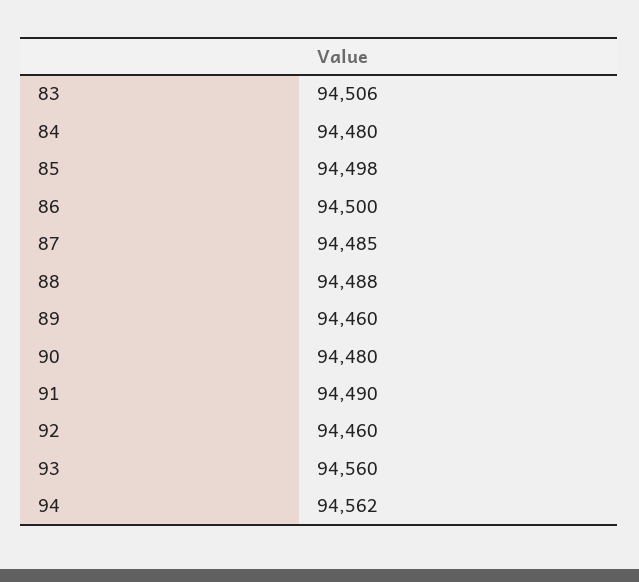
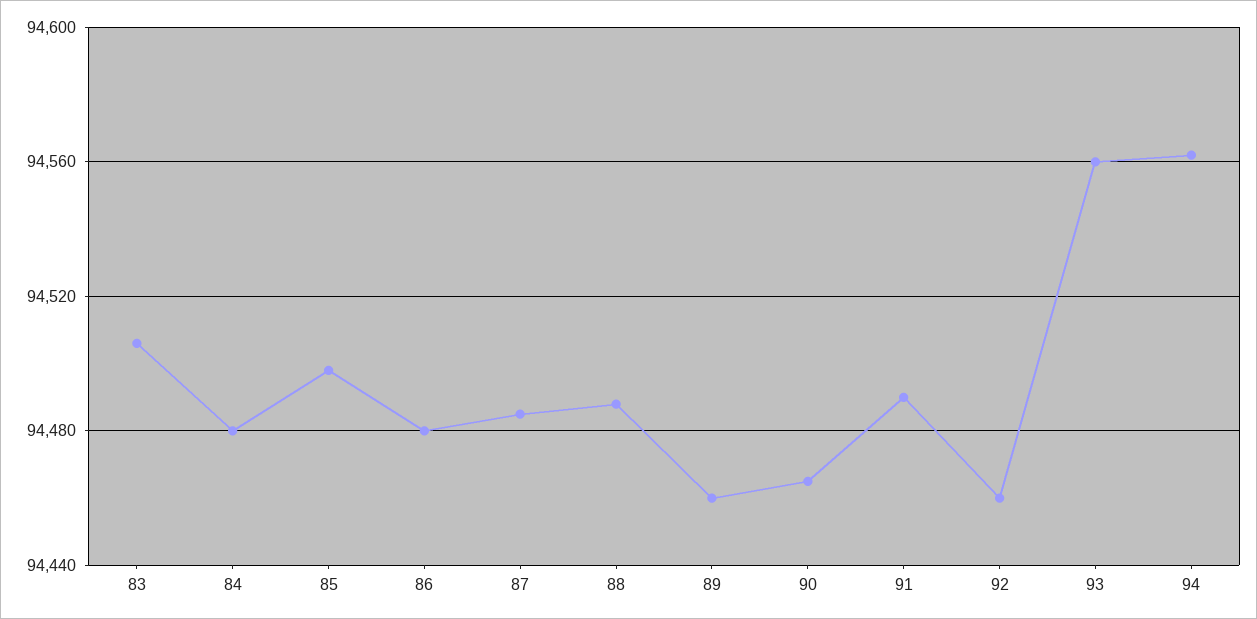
86: 94500 -> 94480
90: 94480 -> 94465

